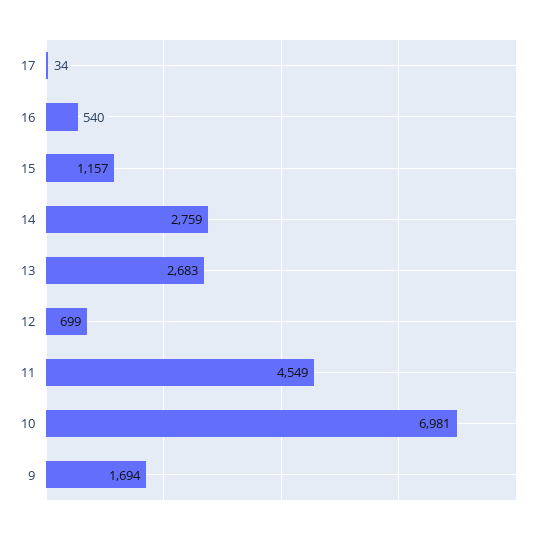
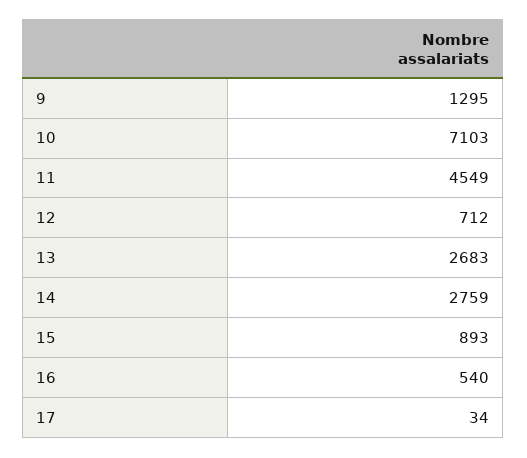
15: 1157 -> 893
12: 699 -> 712
10: 6981 -> 7103
9: 1694 -> 1295

